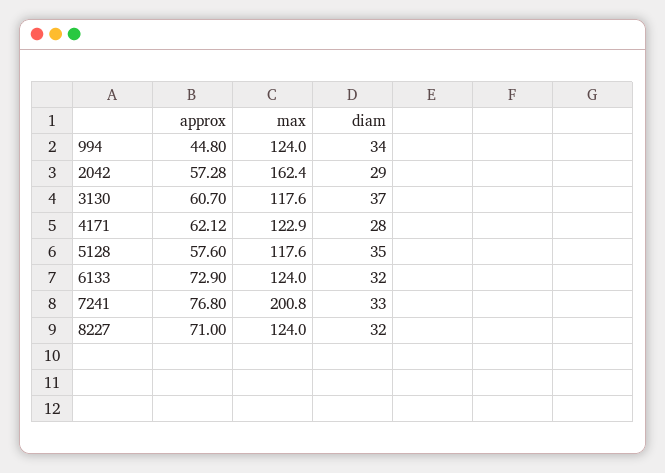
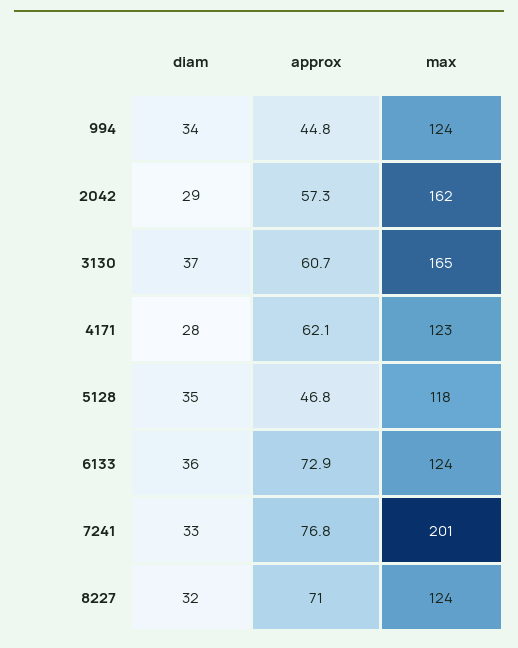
max, 3130: 117.6 -> 165
approx, 5128: 57.6 -> 46.8
diam, 6133: 32 -> 36

